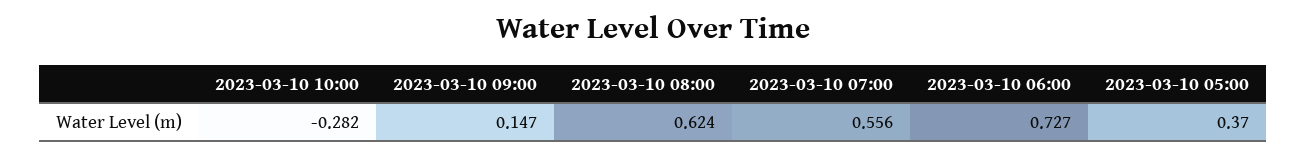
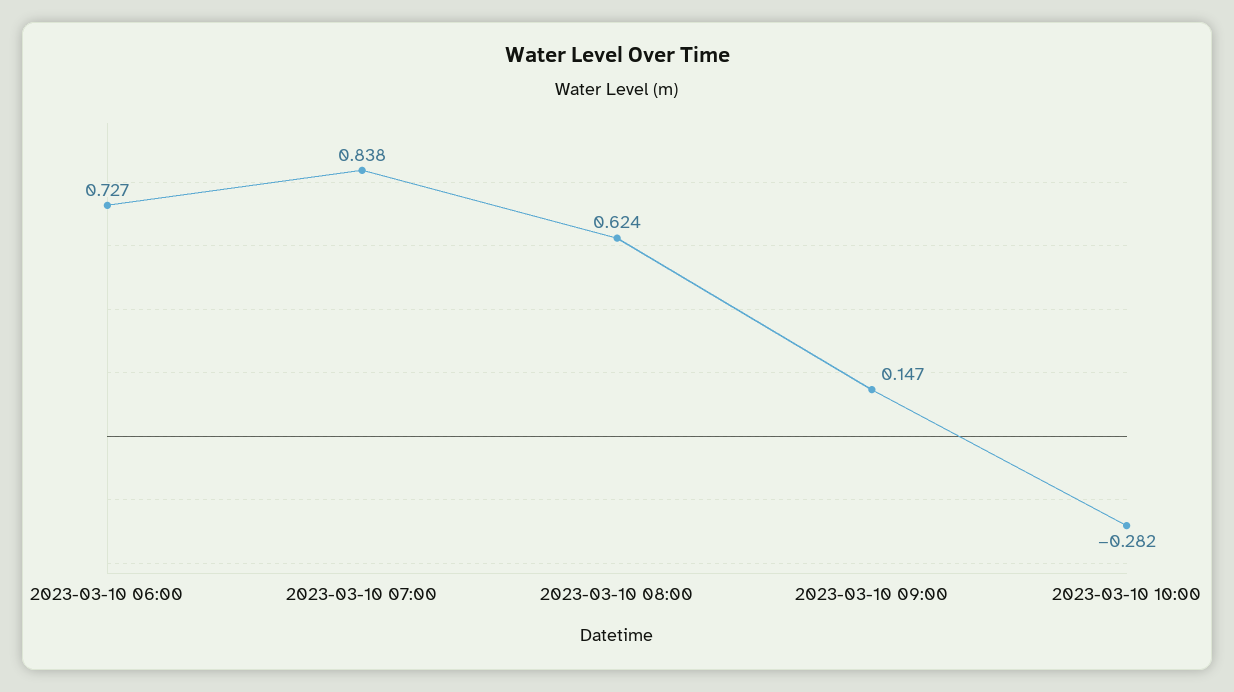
2023-03-10 07:00: 0.556 -> 0.838
2023-03-10 05:00: 0.37 -> none

